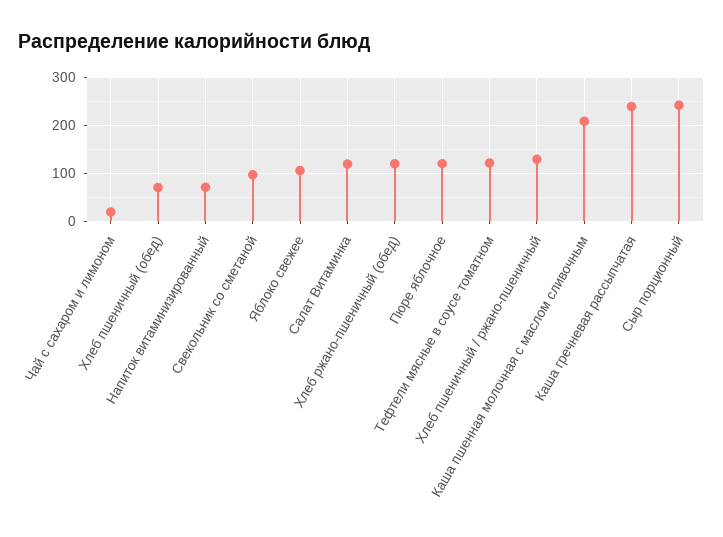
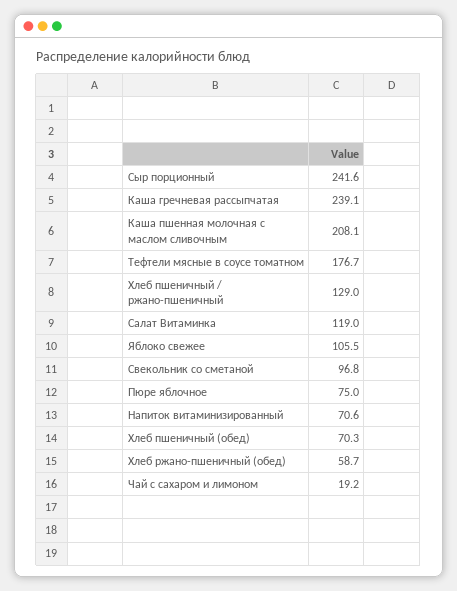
Хлеб ржано-пшеничный (обед): 120 -> 58.7
Пюре яблочное: 120 -> 75
Тефтели мясные в соусе томатном: 120 -> 176.7

